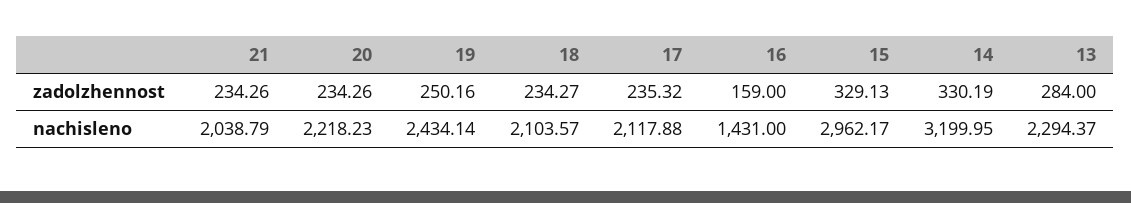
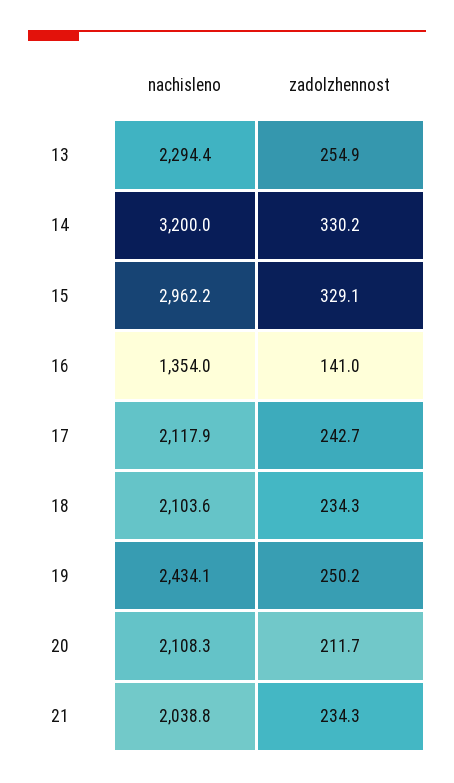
20, zadolzhennost: 234.26 -> 211.7
17, zadolzhennost: 235.32 -> 242.7
16, zadolzhennost: 159 -> 141
13, zadolzhennost: 284 -> 254.9
20, nachisleno: 2218.23 -> 2108.3
16, nachisleno: 1431 -> 1354

